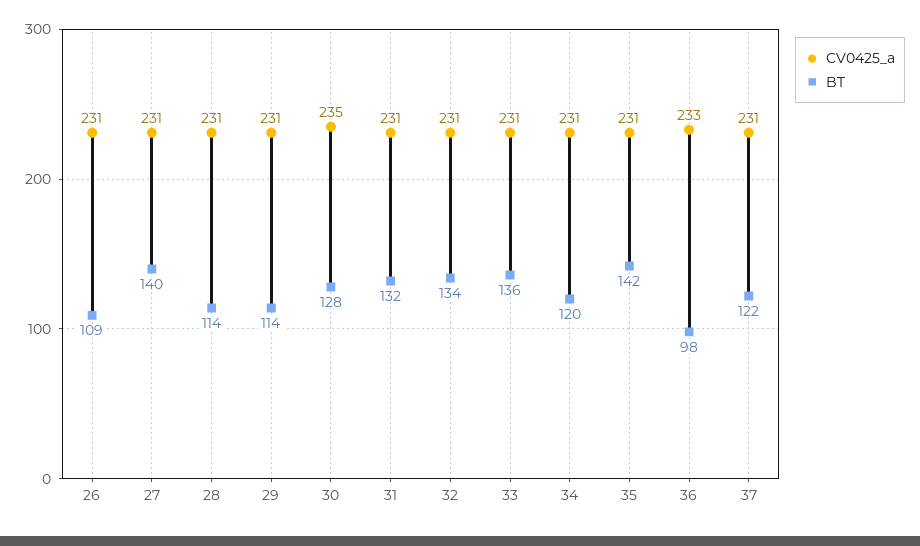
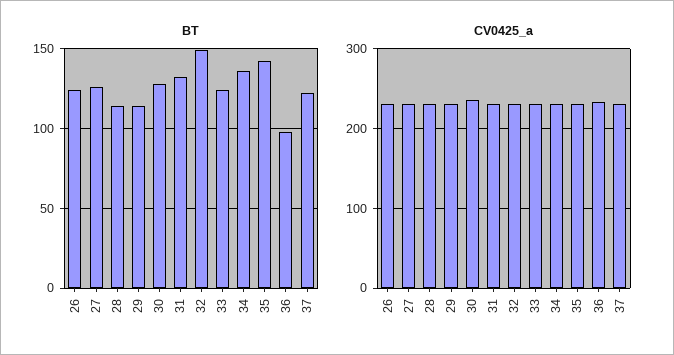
BT, 26: 109 -> 125
BT, 27: 140 -> 125
BT, 32: 134 -> 150
BT, 33: 136 -> 125
BT, 34: 120 -> 135

